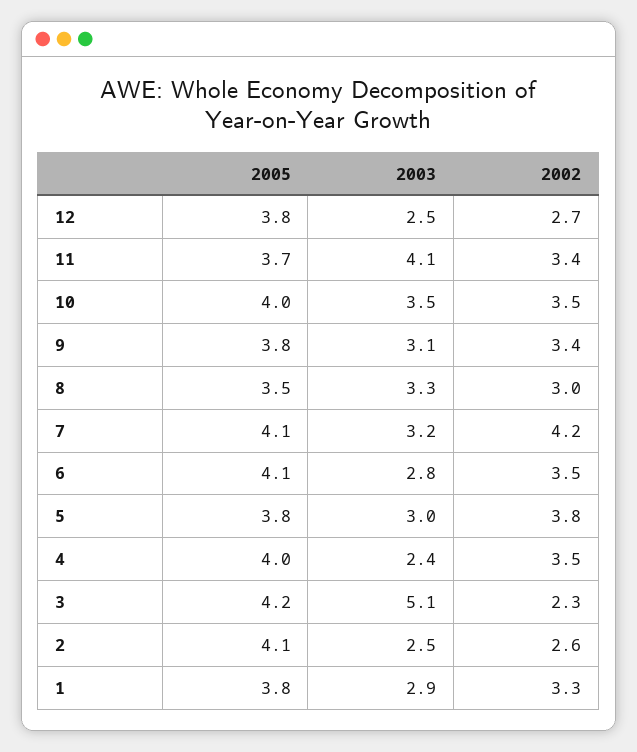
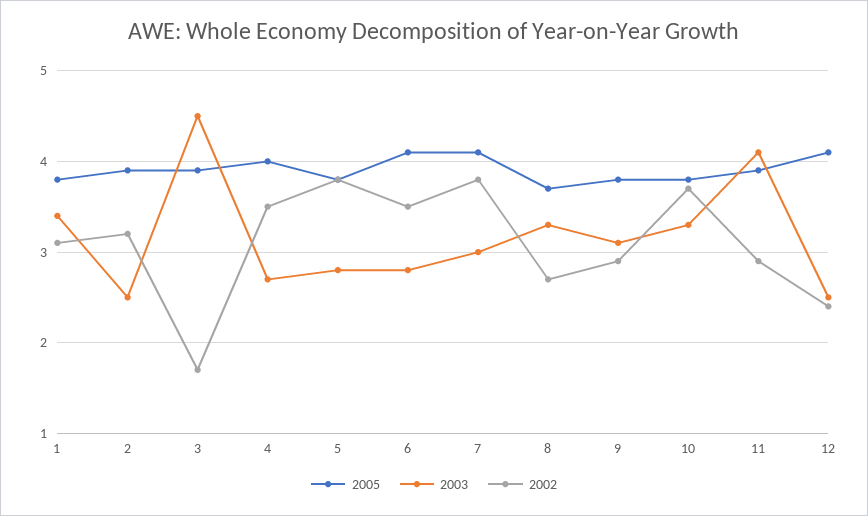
2005, 12: 3.8 -> 4.1
2002, 12: 2.7 -> 2.4
2005, 11: 3.7 -> 3.9
2002, 11: 3.4 -> 2.9
2005, 10: 4 -> 3.8
2003, 10: 3.5 -> 3.3
2002, 10: 3.5 -> 3.7
2002, 9: 3.4 -> 2.9
2005, 8: 3.5 -> 3.7
2002, 8: 3 -> 2.7
2003, 7: 3.2 -> 3
2002, 7: 4.2 -> 3.8
2003, 5: 3 -> 2.8
2003, 4: 2.4 -> 2.7
2005, 3: 4.2 -> 3.9
2003, 3: 5.1 -> 4.5
2002, 3: 2.3 -> 1.7
2005, 2: 4.1 -> 3.9
2002, 2: 2.6 -> 3.2
2003, 1: 2.9 -> 3.4
2002, 1: 3.3 -> 3.1

